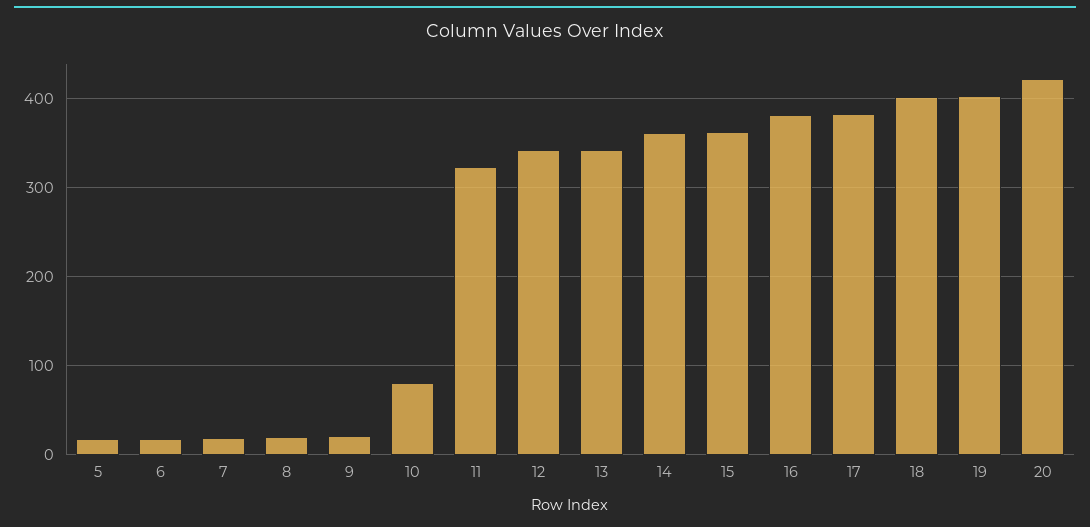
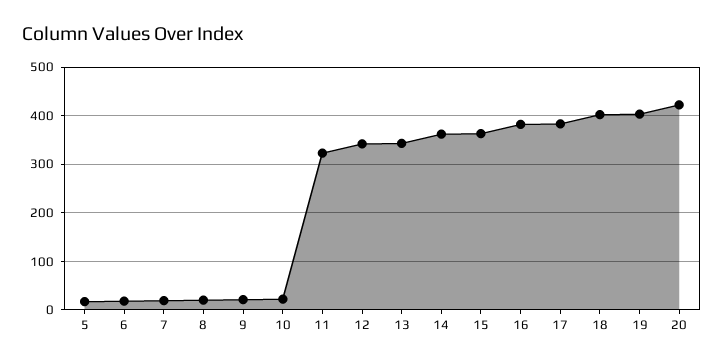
10: 80 -> 20

